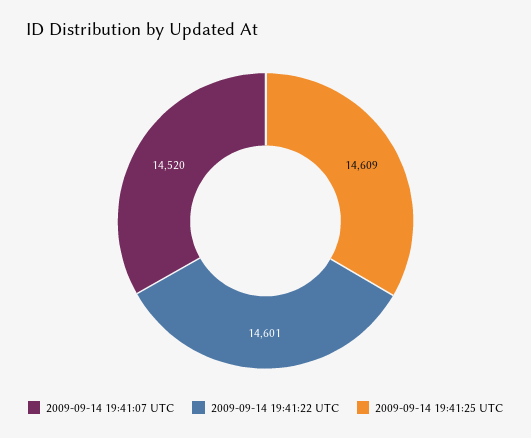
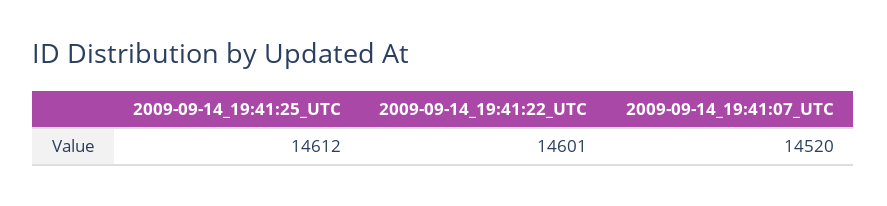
2009-09-14 19:41:25 UTC: 14609 -> 14612

